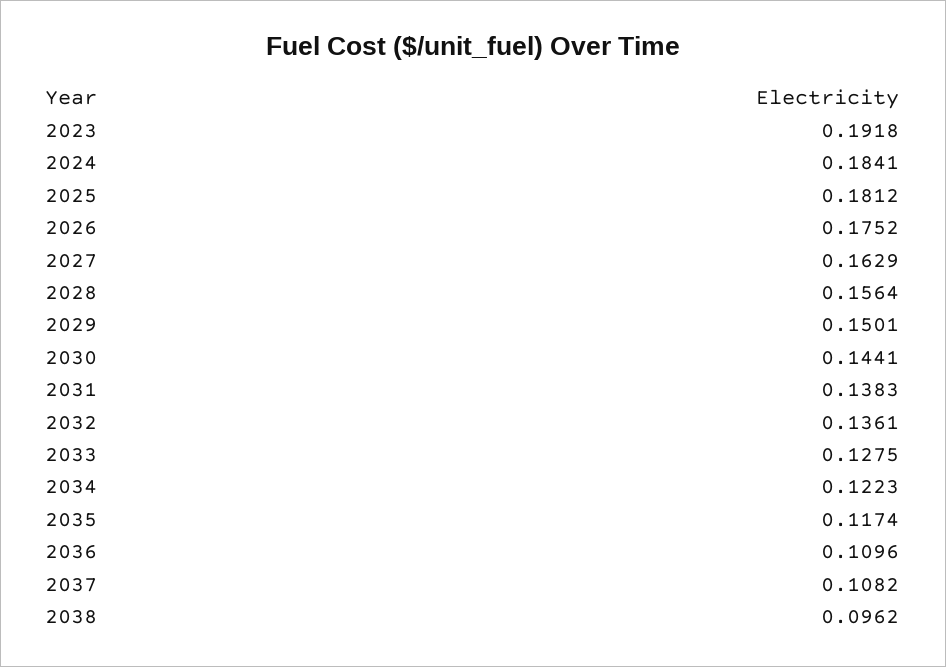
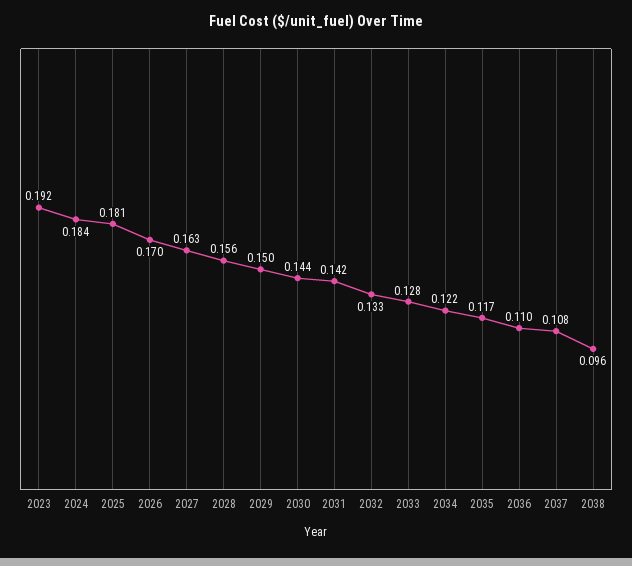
2026: 0.1752 -> 0.17
2031: 0.1383 -> 0.142
2032: 0.1361 -> 0.133

